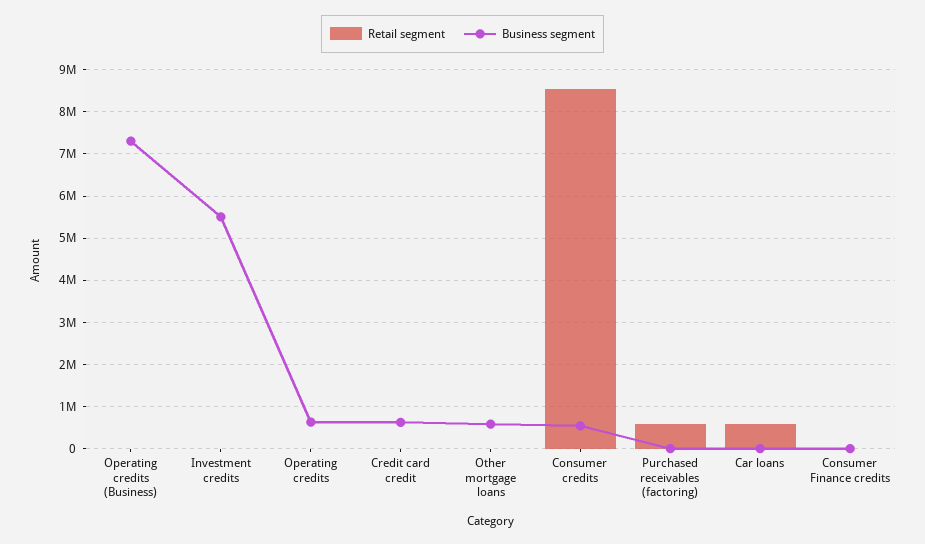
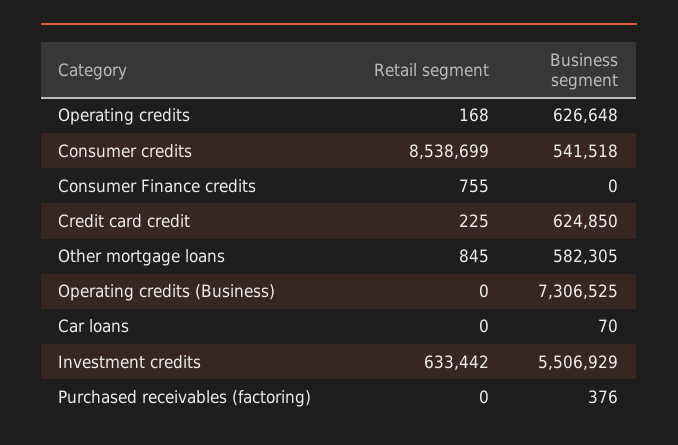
Retail segment, Investment credits: 0 -> 633442
Retail segment, Purchased receivables (factoring): 600000 -> 0
Retail segment, Car loans: 600000 -> 0

